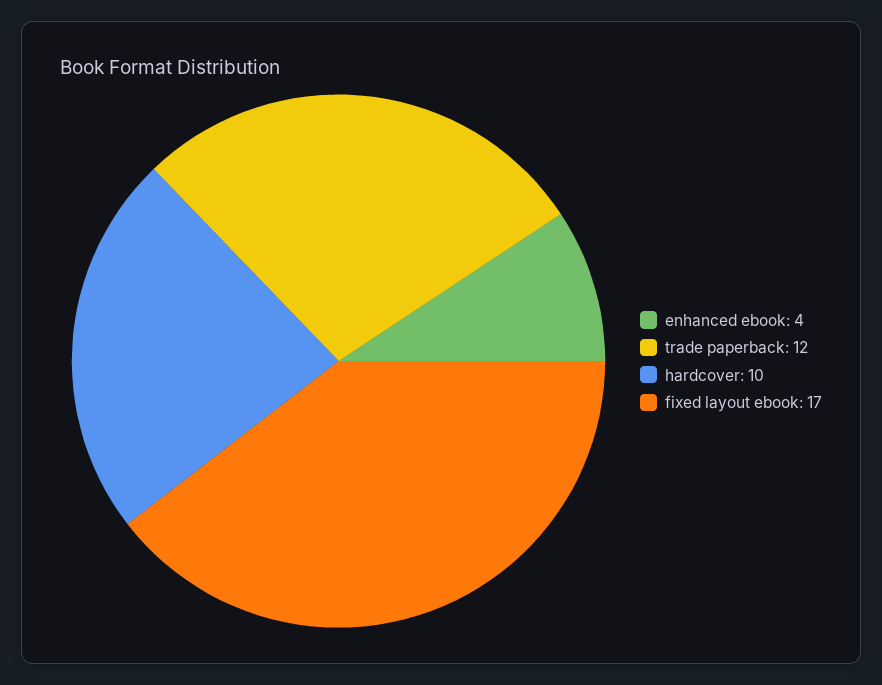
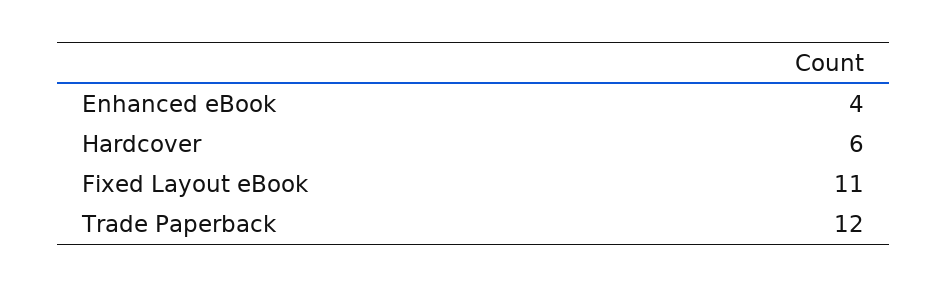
hardcover: 10 -> 6
fixed layout ebook: 17 -> 11

